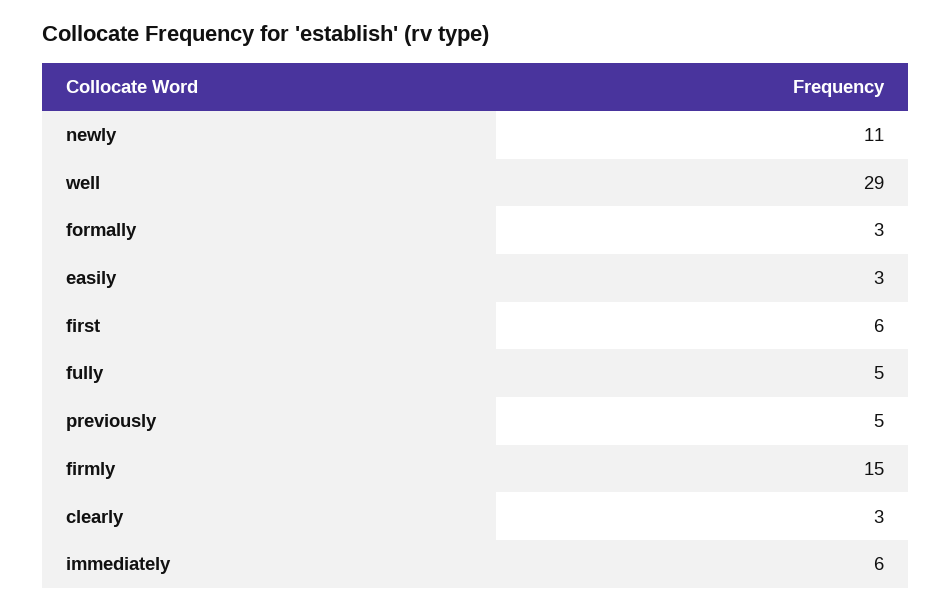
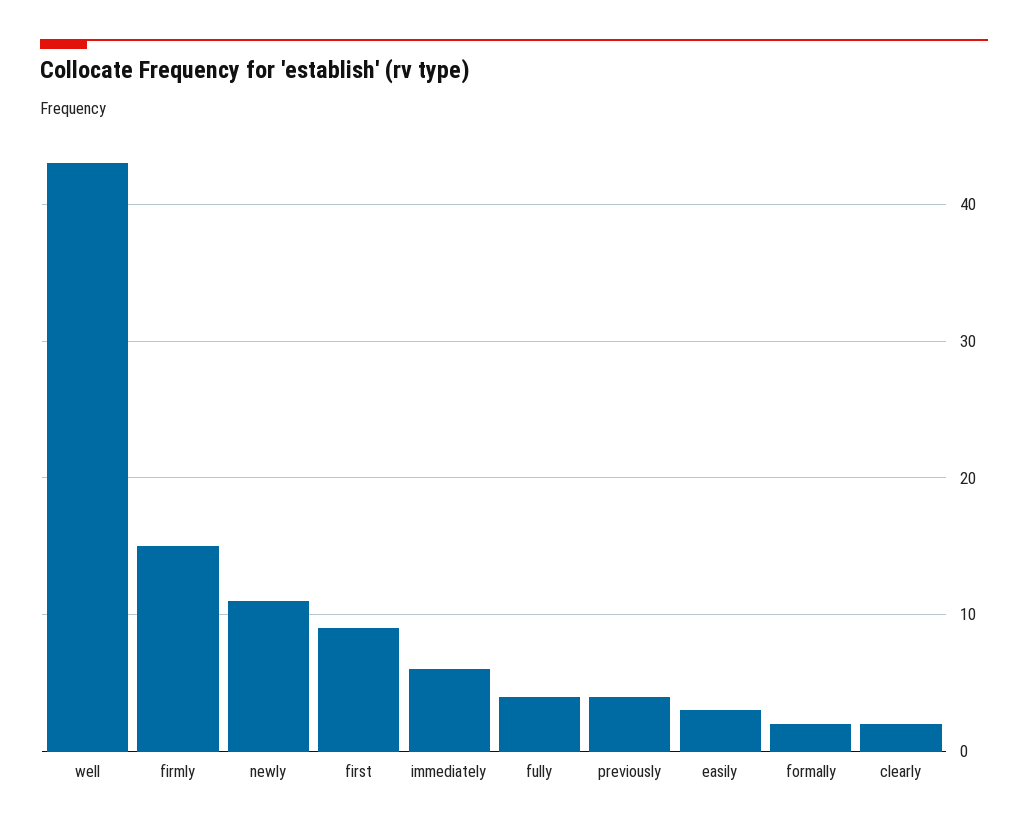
well: 29 -> 43
formally: 3 -> 2
first: 6 -> 9
fully: 5 -> 4
previously: 5 -> 4
clearly: 3 -> 2

